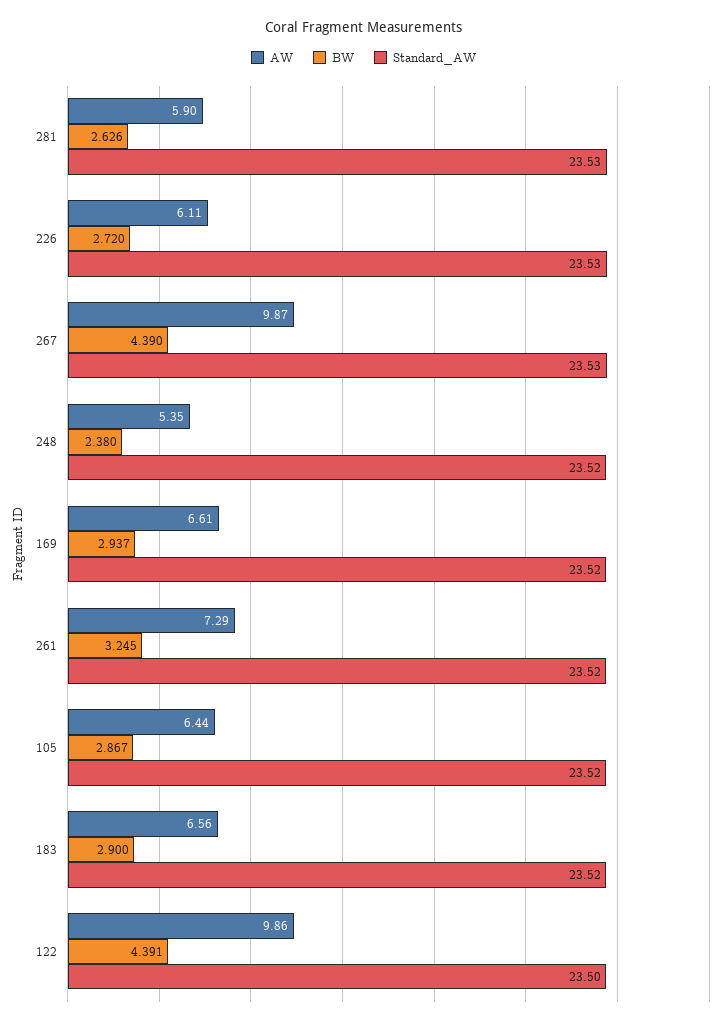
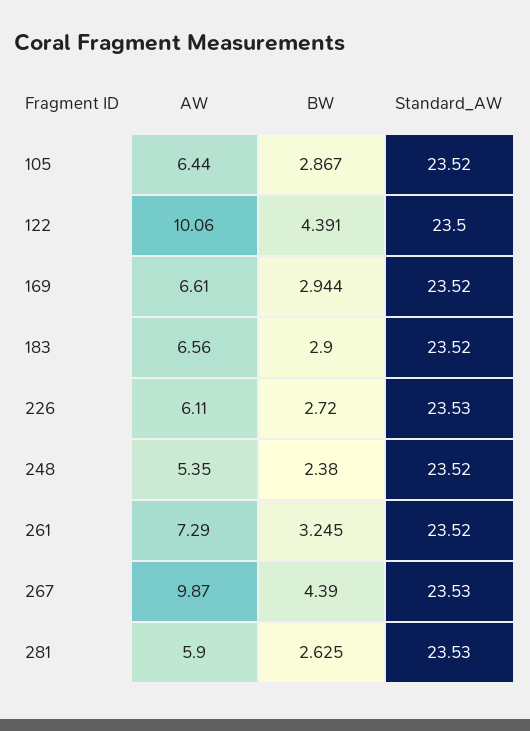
BW, 281: 2.626 -> 2.625
BW, 169: 2.937 -> 2.944
AW, 122: 9.86 -> 10.06

